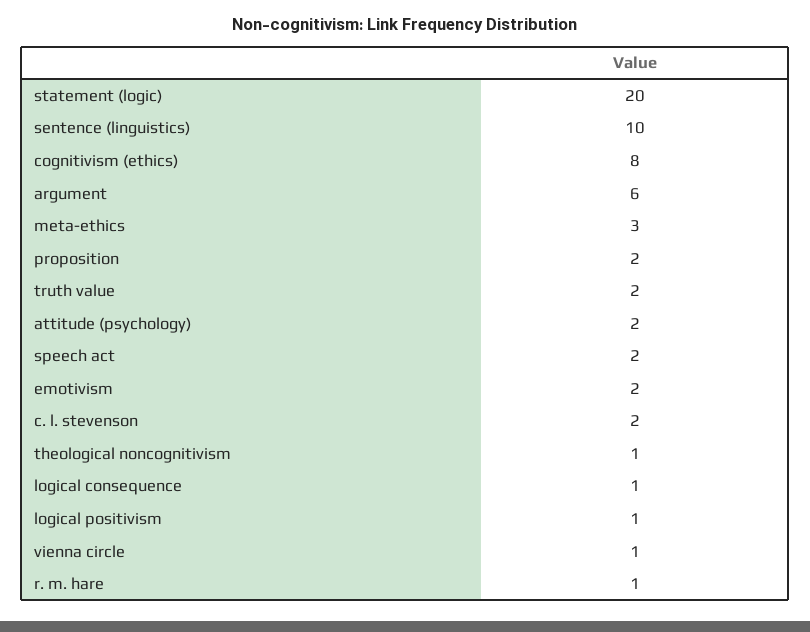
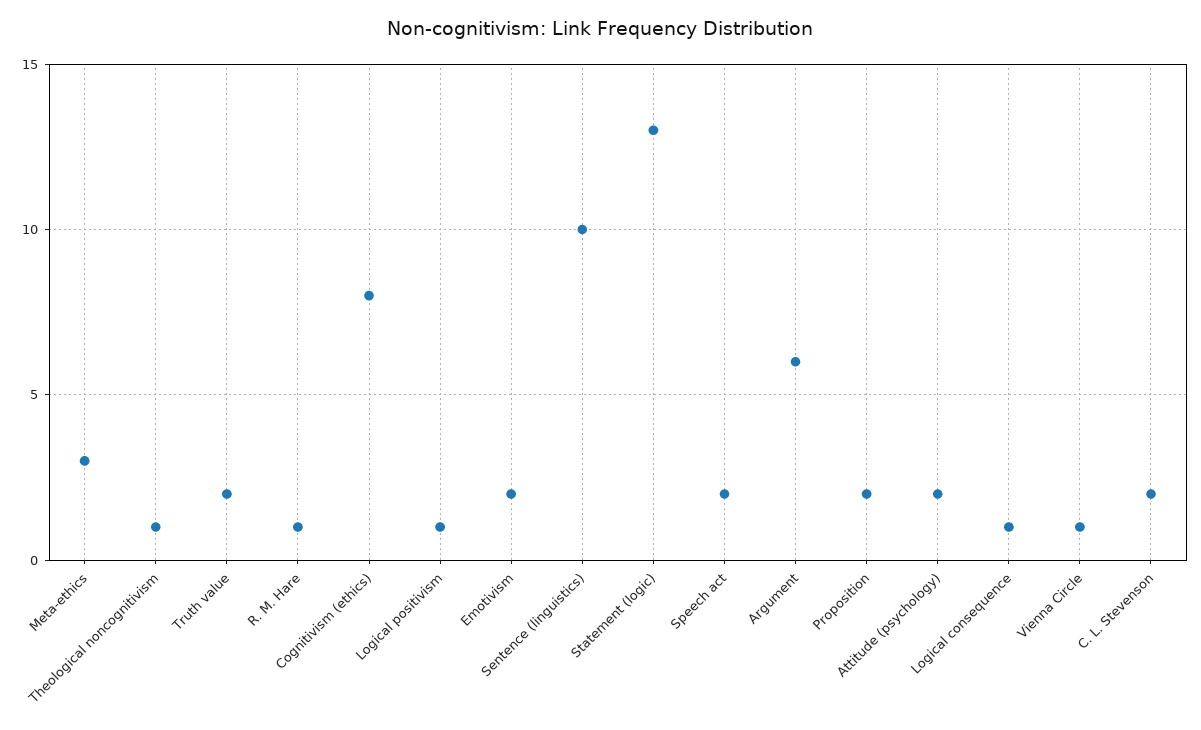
statement (logic): 20 -> 13

